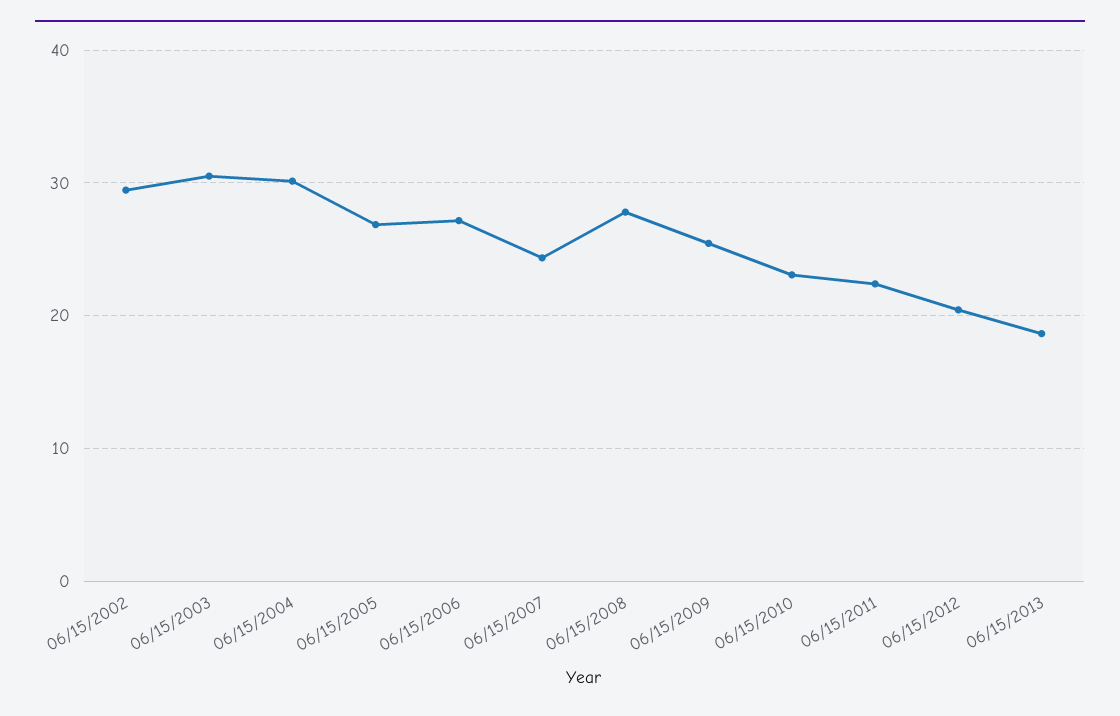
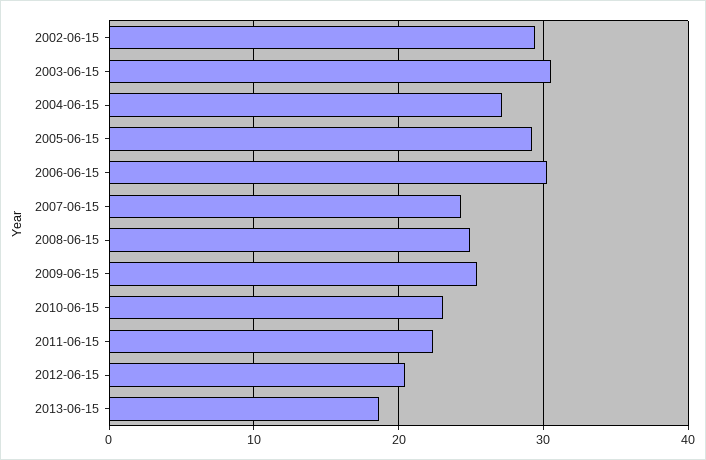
06/15/2004: 30 -> 27
06/15/2005: 27 -> 29
06/15/2006: 27 -> 30
06/15/2008: 28 -> 25

